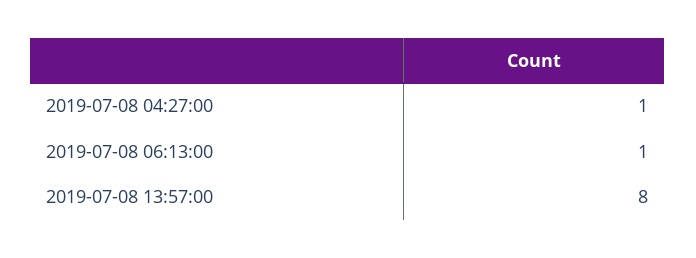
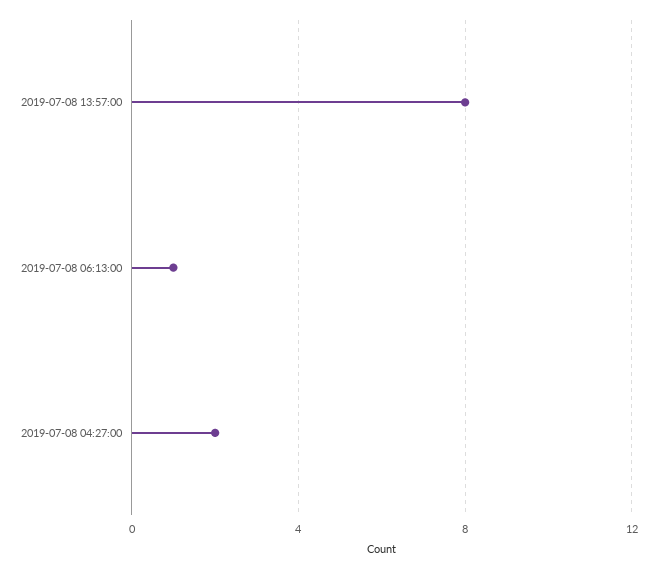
2019-07-08 04:27:00: 1 -> 2

